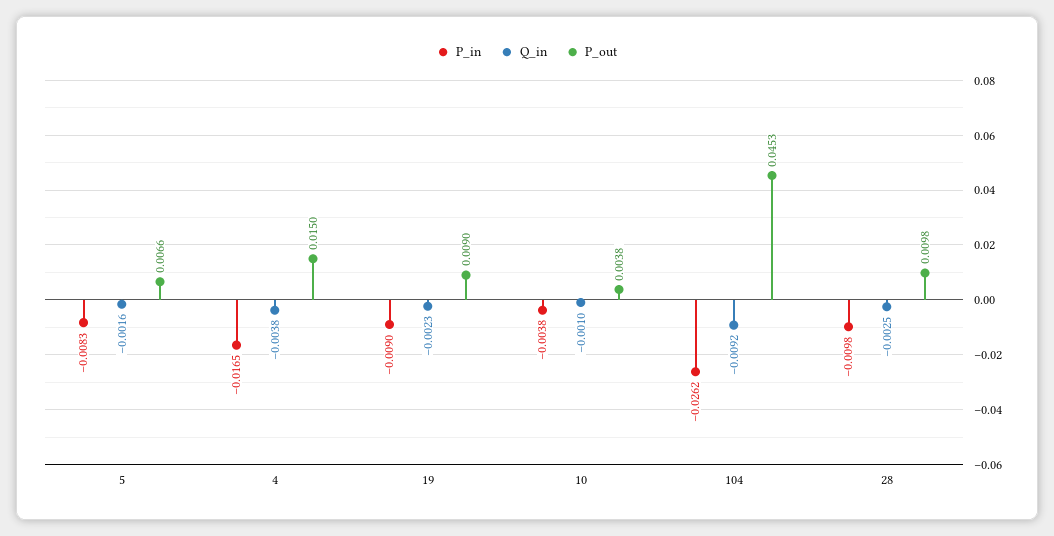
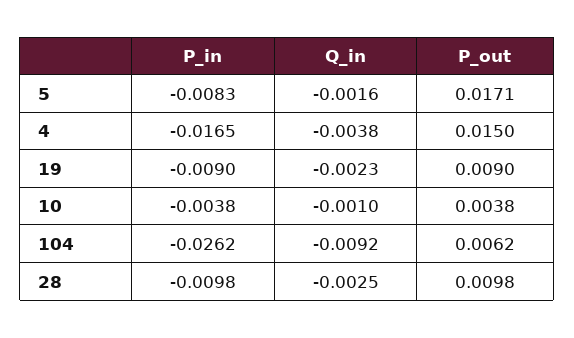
P_out, 5: 0.0066 -> 0.0171
P_out, 104: 0.0453 -> 0.0062

